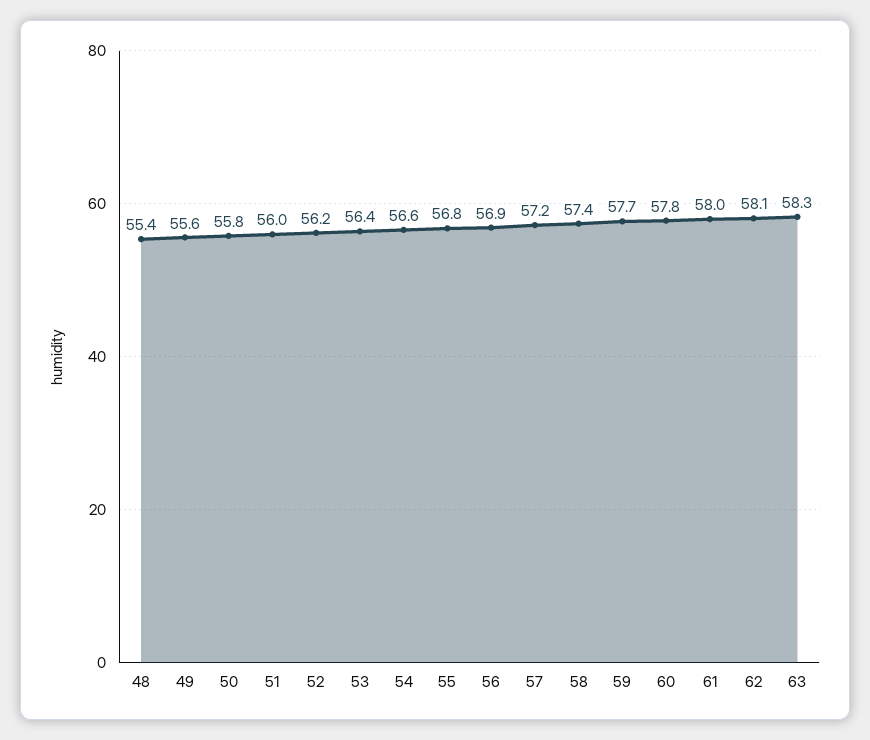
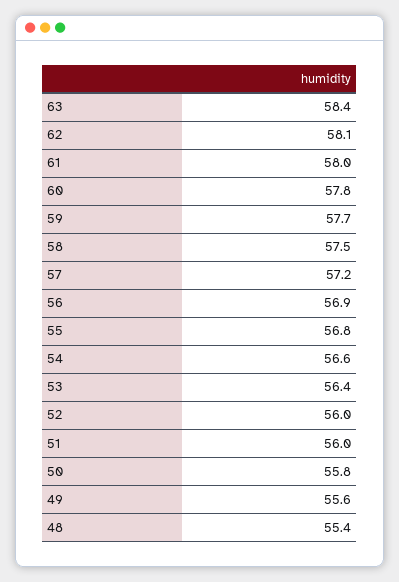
52: 56.2 -> 56
58: 57.4 -> 57.5
63: 58.3 -> 58.4

